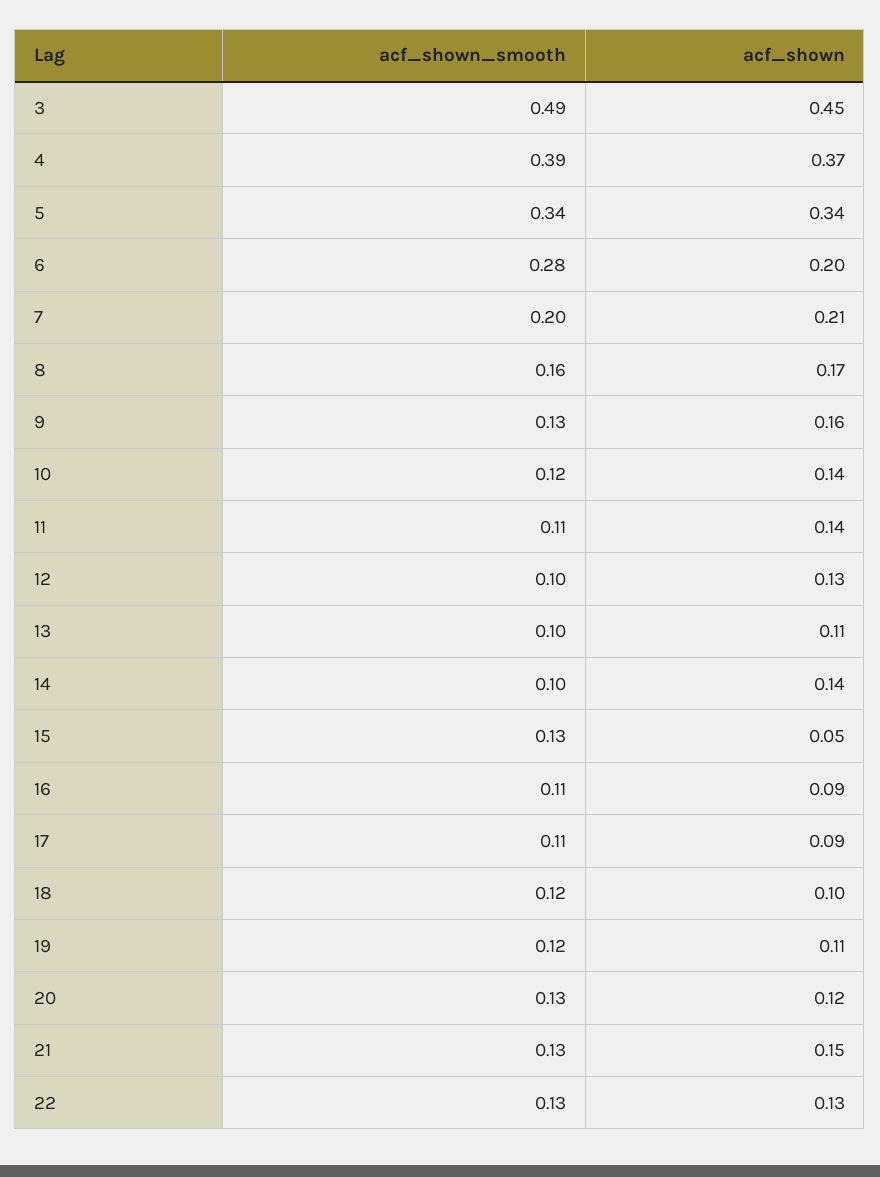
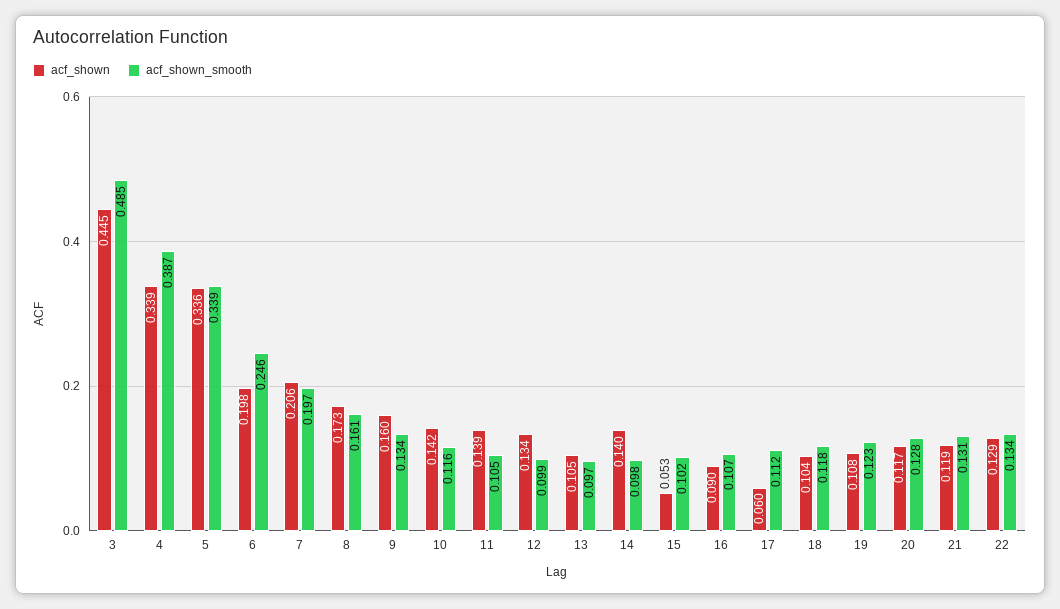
acf_shown, 4: 0.37 -> 0.339
acf_shown_smooth, 6: 0.28 -> 0.246
acf_shown_smooth, 15: 0.13 -> 0.102
acf_shown, 17: 0.09 -> 0.06
acf_shown, 21: 0.15 -> 0.119

